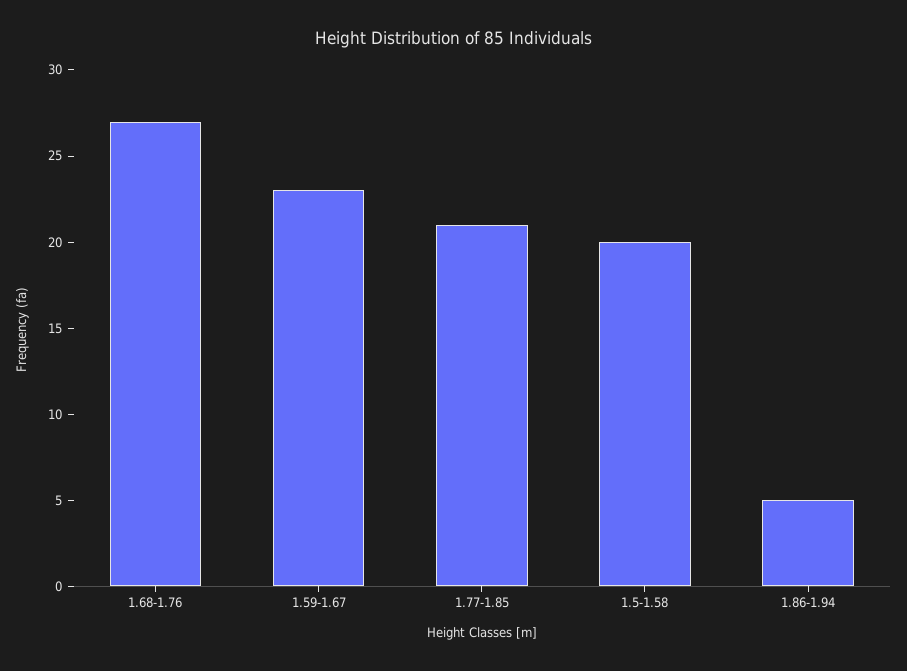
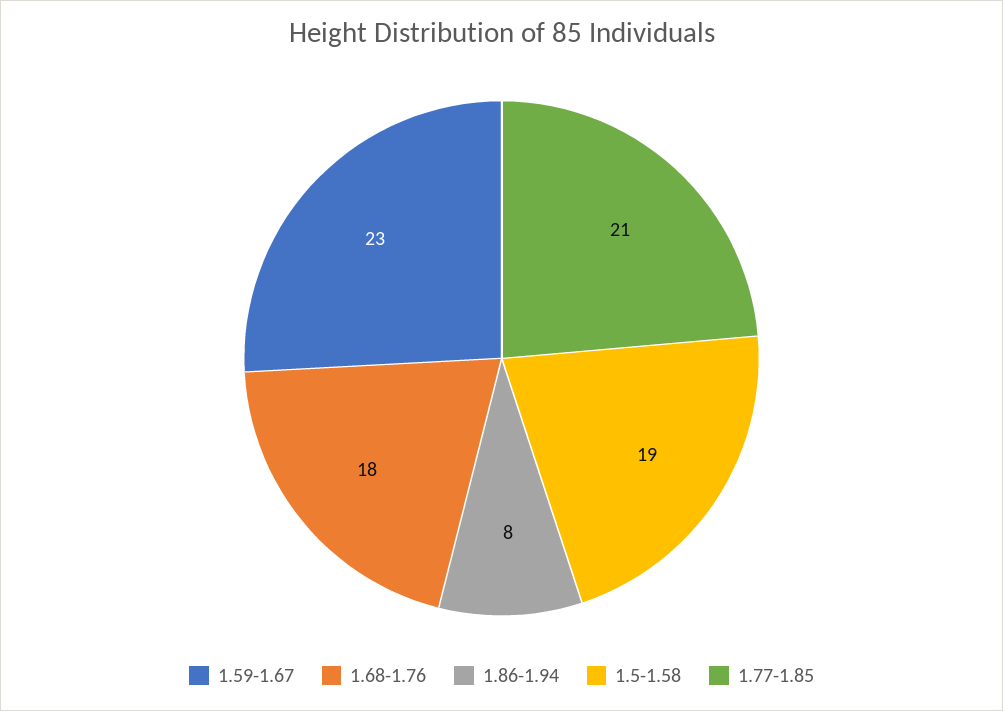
1.68-1.76: 27 -> 18
1.5-1.58: 20 -> 19
1.86-1.94: 5 -> 8

